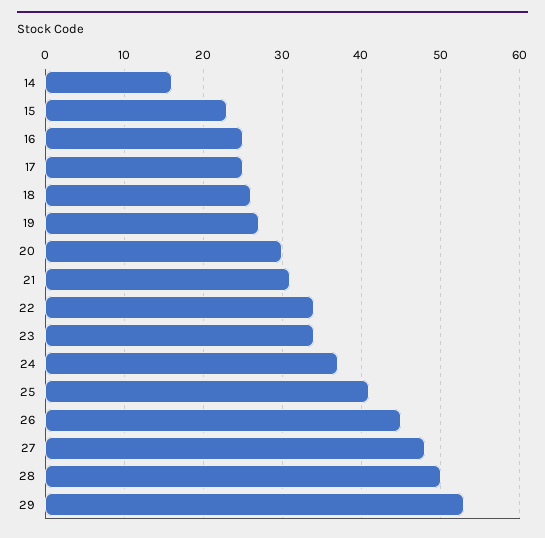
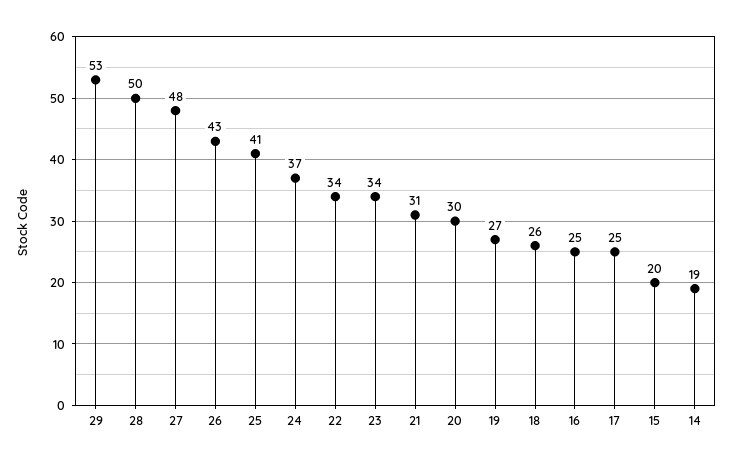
14: 16 -> 19
15: 23 -> 20
26: 45 -> 43

